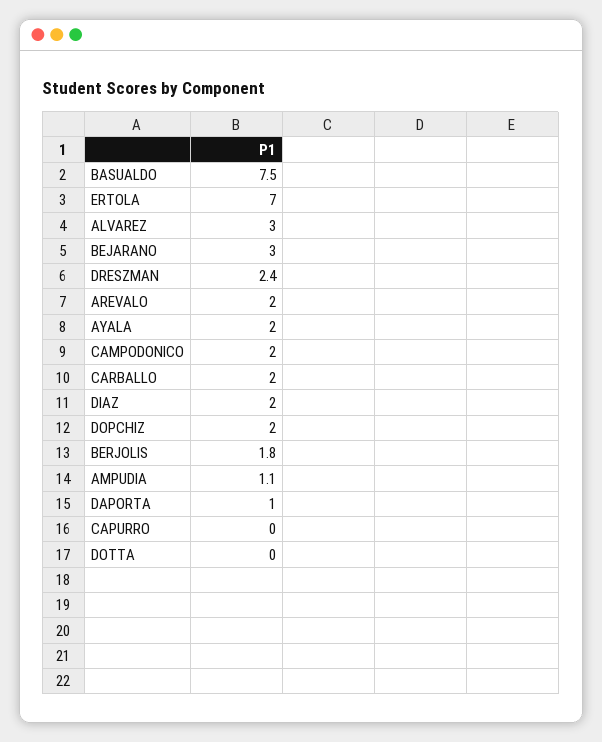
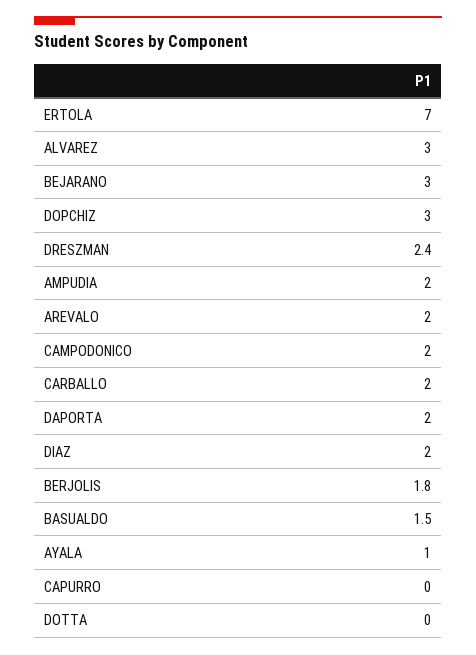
BASUALDO: 7.5 -> 1.5
AYALA: 2 -> 1
DOPCHIZ: 2 -> 3
AMPUDIA: 1.1 -> 2
DAPORTA: 1 -> 2

